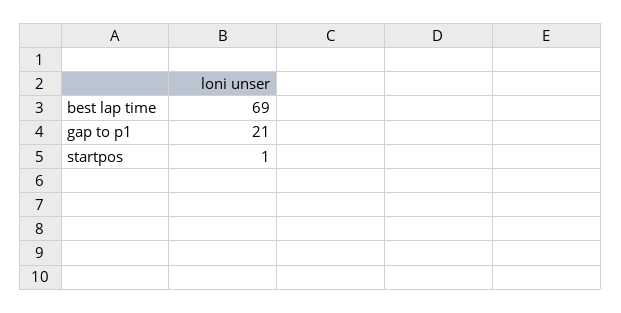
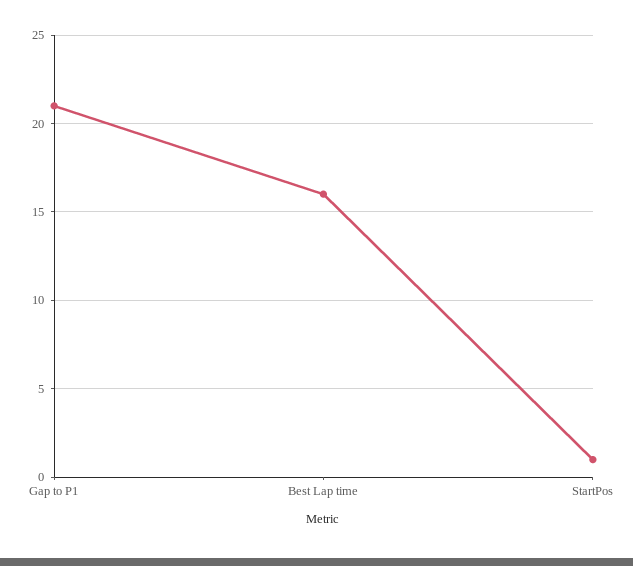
best lap time: 69 -> 16

